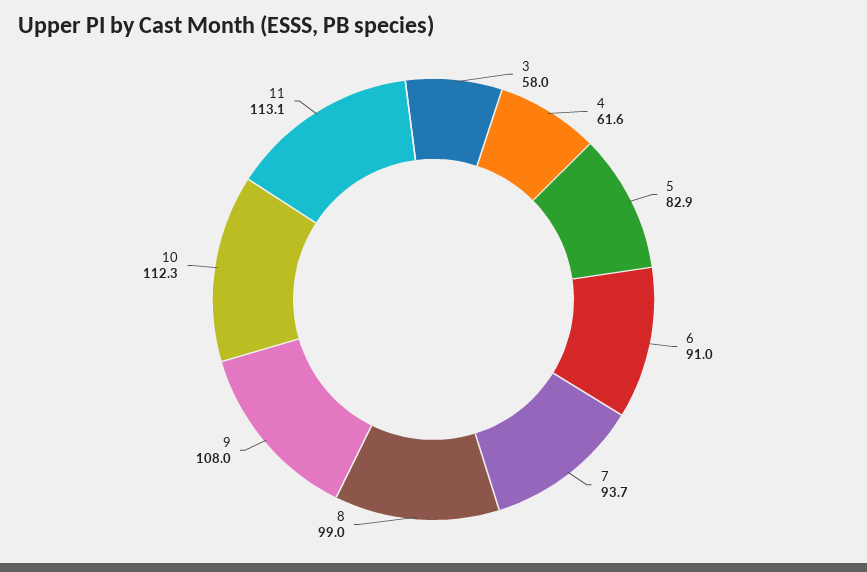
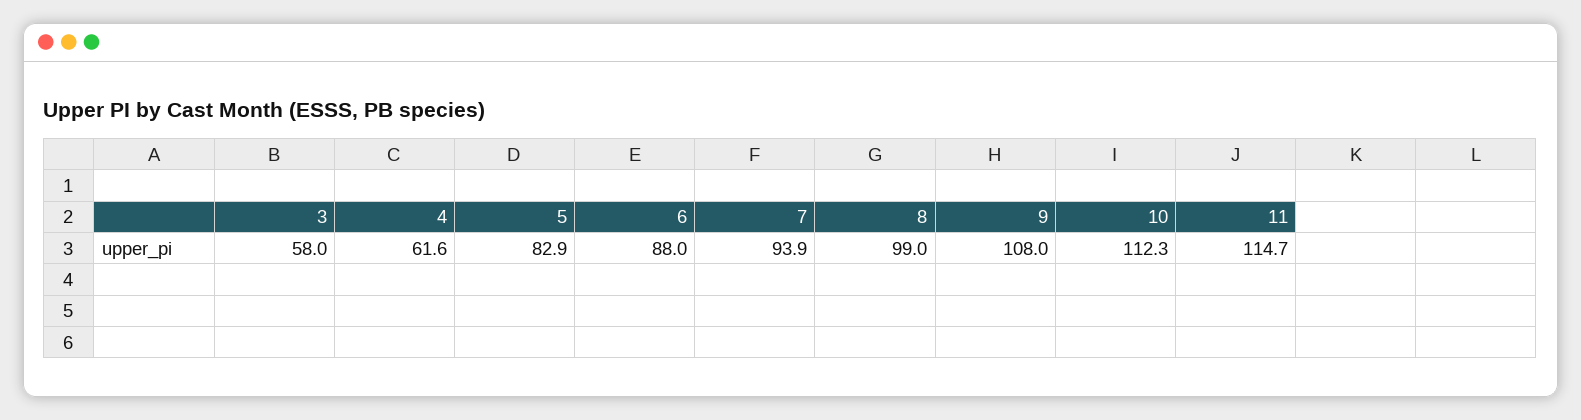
6: 91 -> 88
7: 93.7 -> 93.9
11: 113.1 -> 114.7

